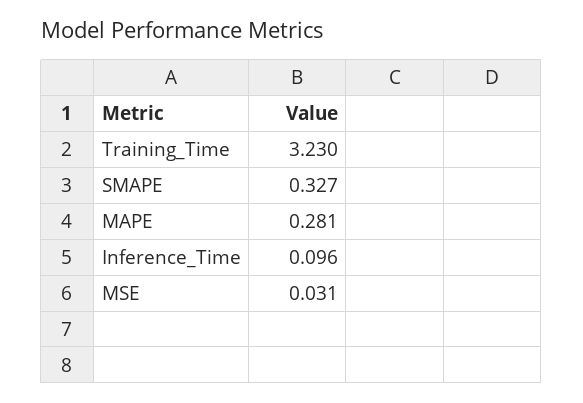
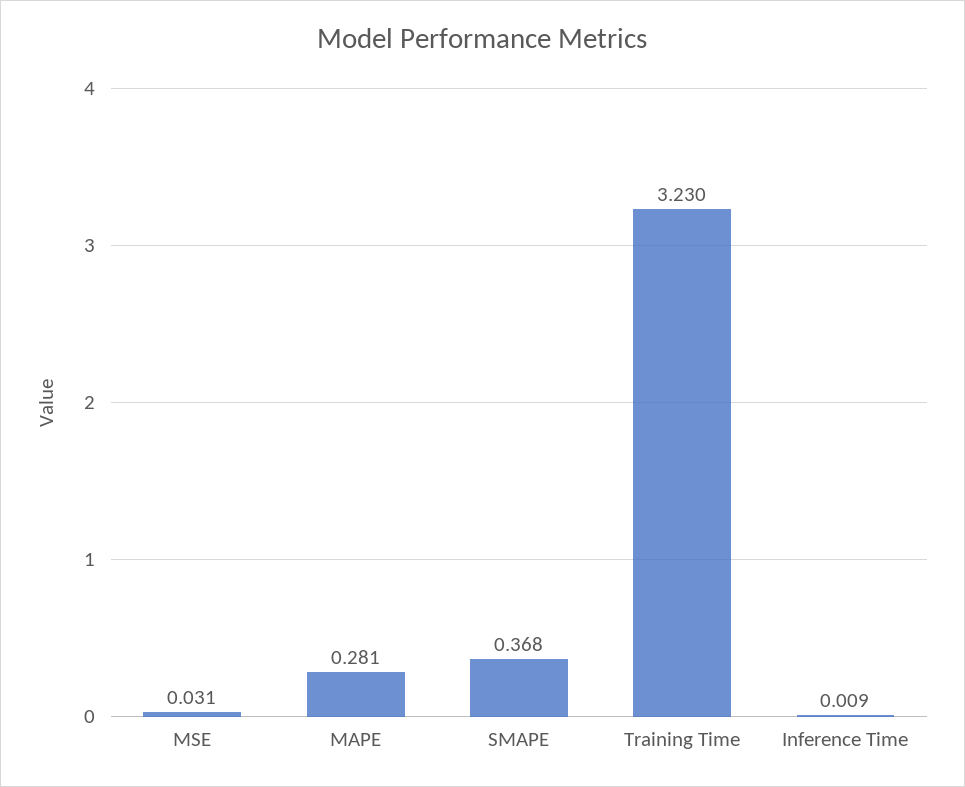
SMAPE: 0.327 -> 0.368
Inference_Time: 0.096 -> 0.009

